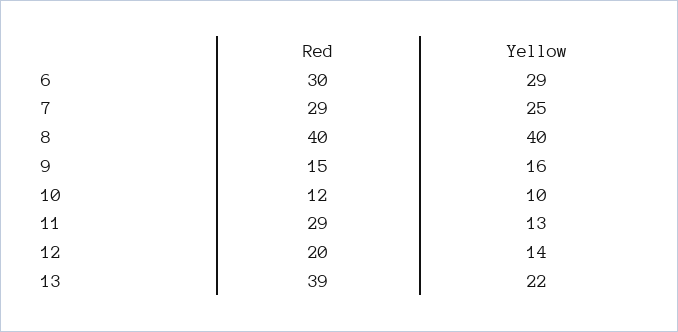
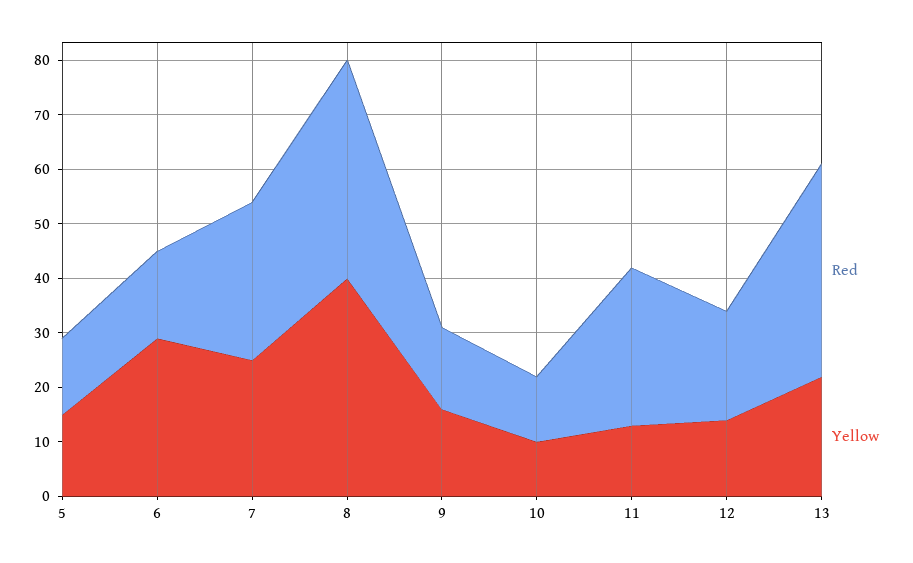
Red, 6: 30 -> 15
Red, 5: none -> 15
Yellow, 5: none -> 15

